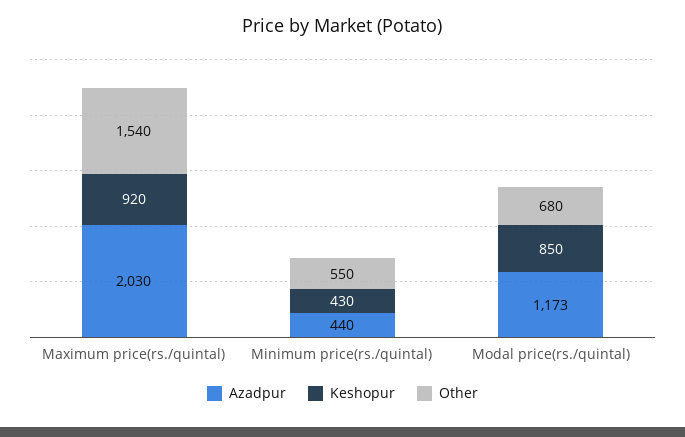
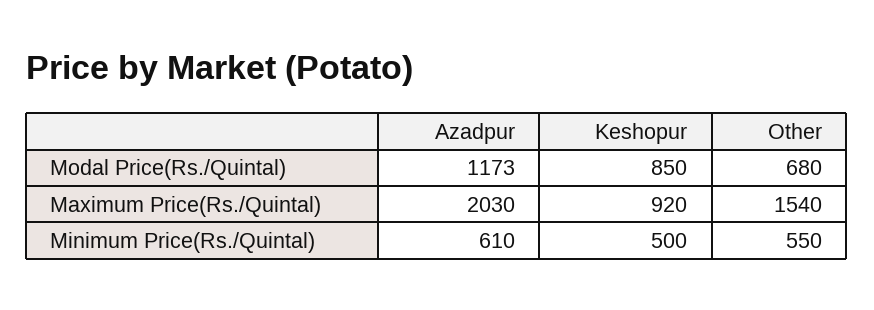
Azadpur, Minimum price(rs./quintal): 440 -> 610
Keshopur, Minimum price(rs./quintal): 430 -> 500

